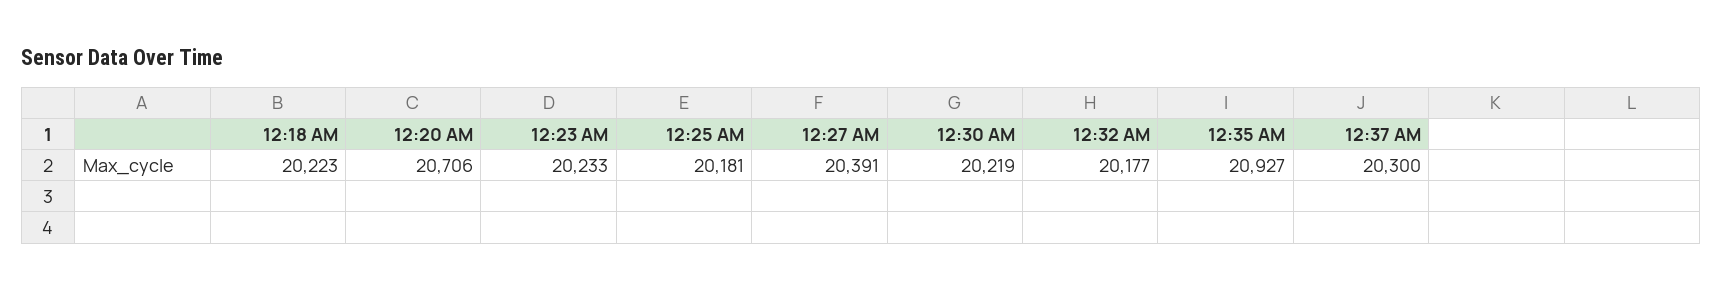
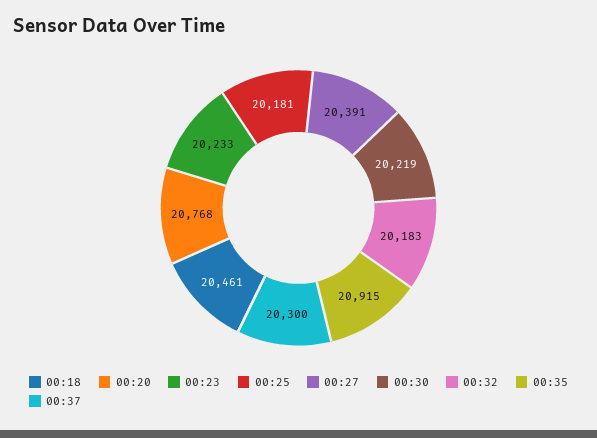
12:18 AM: 20223 -> 20461
12:20 AM: 20706 -> 20768
12:32 AM: 20177 -> 20183
12:35 AM: 20927 -> 20915

